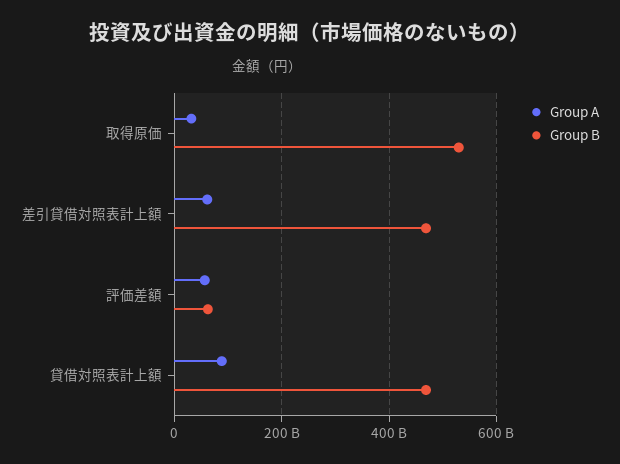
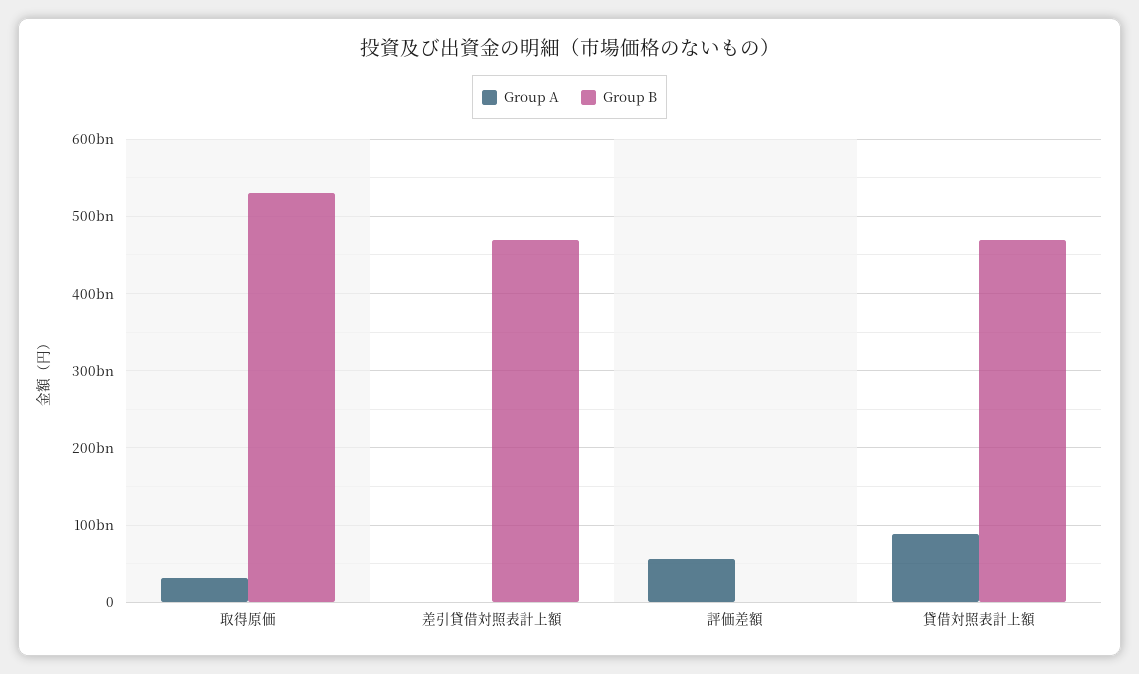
Group A, 差引貸借対照表計上額: 60000000000 -> 0
Group B, 評価差額: 60000000000 -> 0

